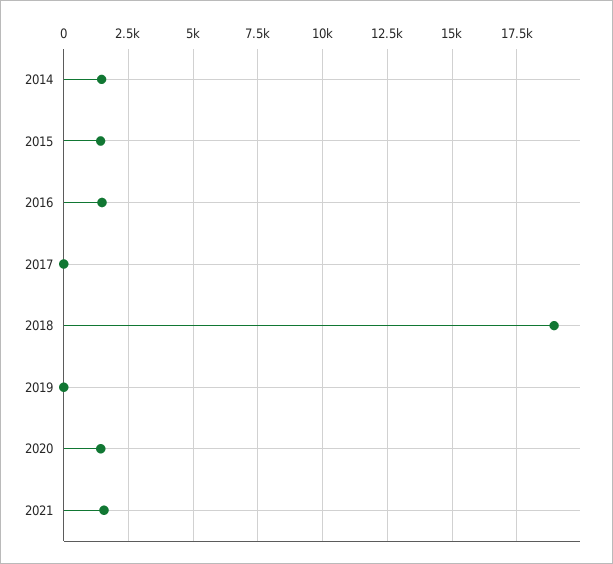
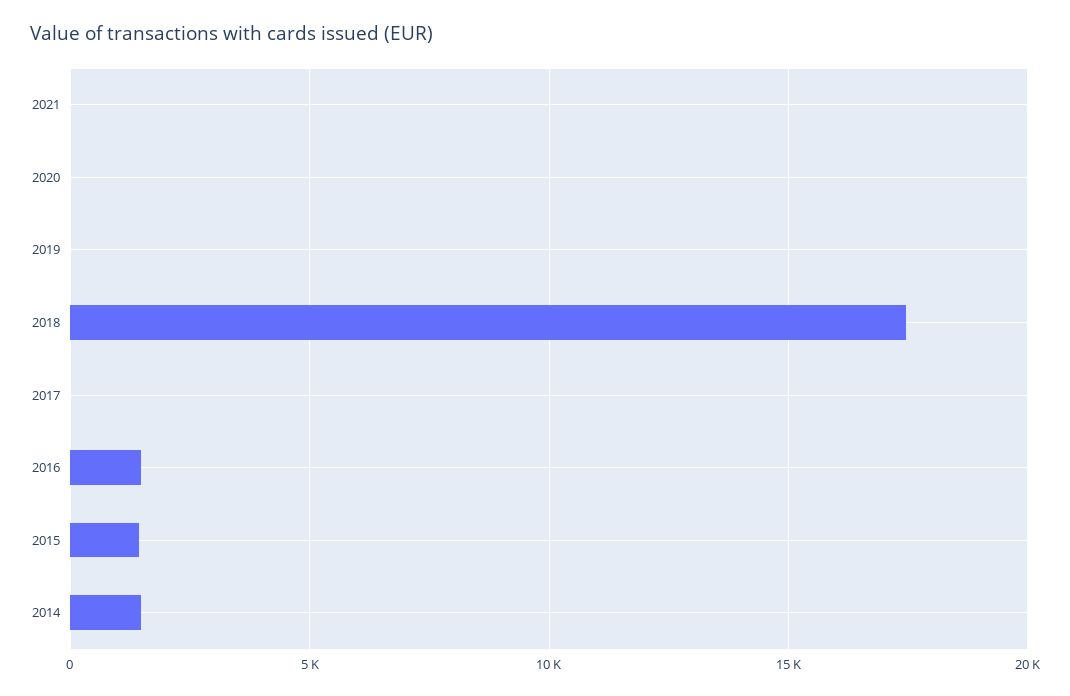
2018: 19000 -> 17500
2020: 1500 -> 0
2021: 1500 -> 0

